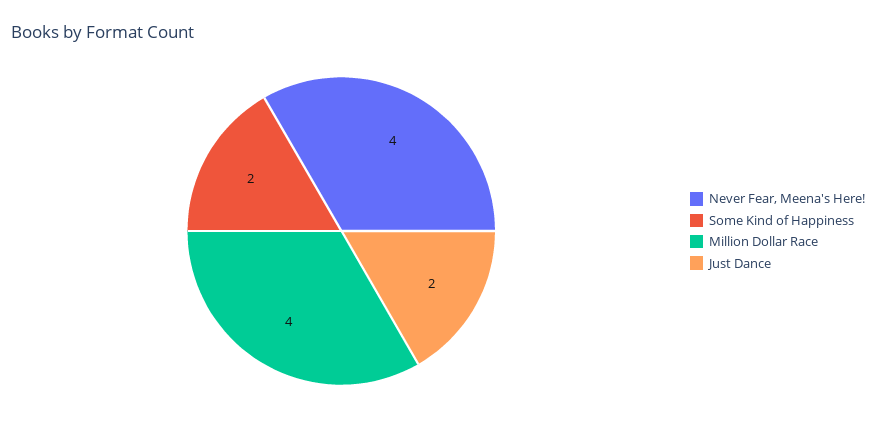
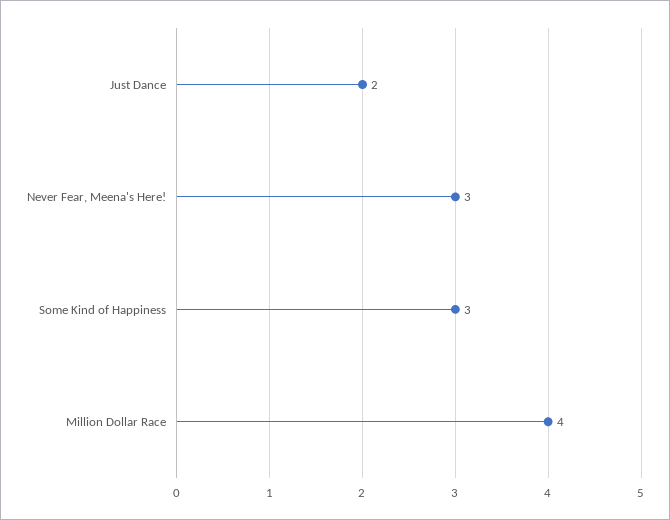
Never Fear, Meena's Here!: 4 -> 3
Some Kind of Happiness: 2 -> 3

